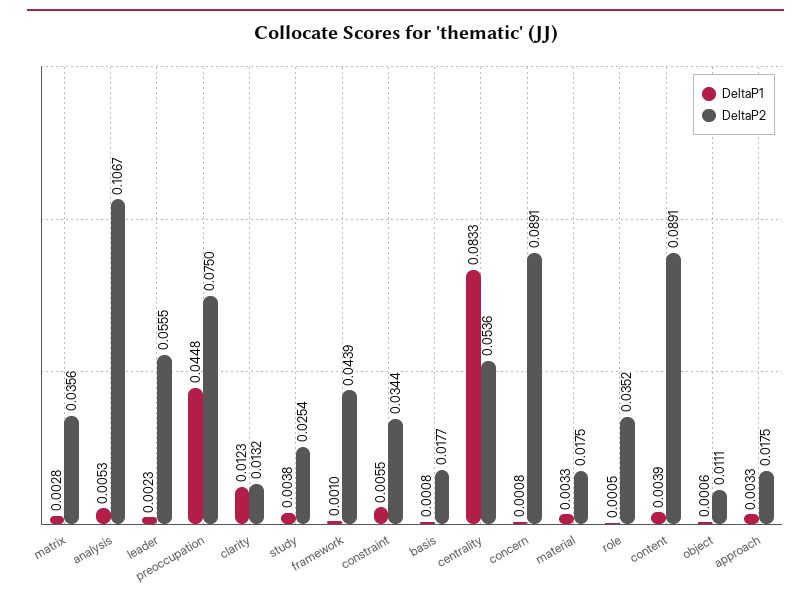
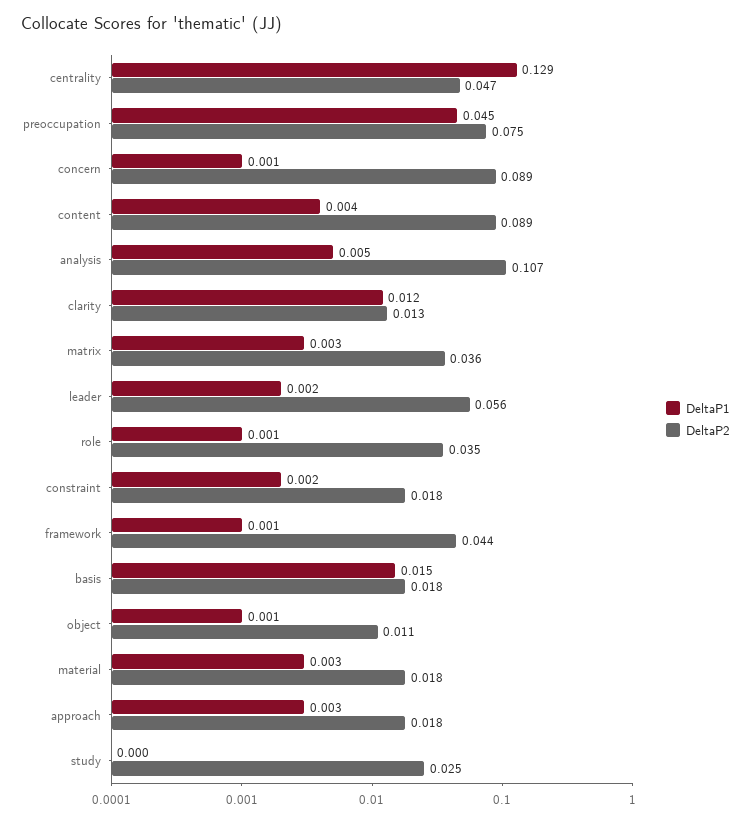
DeltaP1, study: 0.0038 -> 0
DeltaP1, constraint: 0.0055 -> 0.002
DeltaP2, constraint: 0.0344 -> 0.018
DeltaP1, basis: 0.0008 -> 0.015
DeltaP1, centrality: 0.0833 -> 0.129
DeltaP2, centrality: 0.0536 -> 0.047

